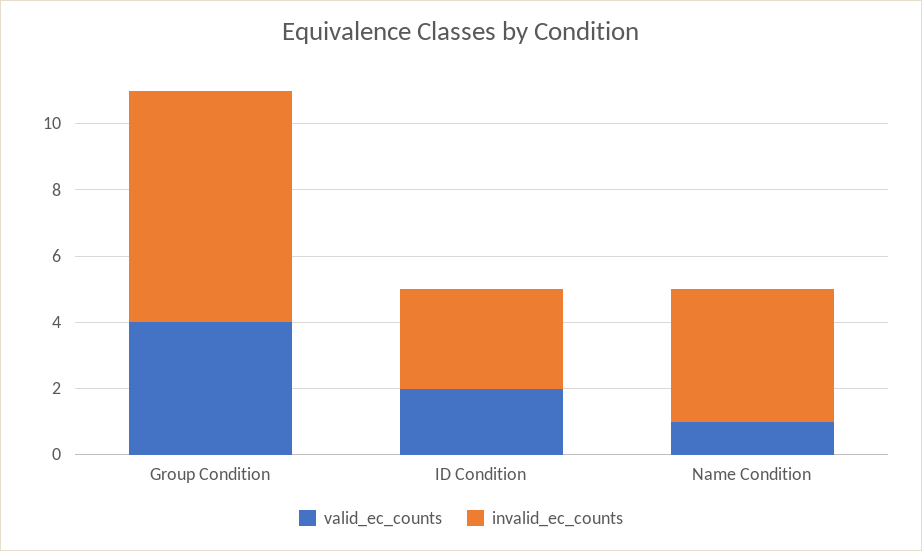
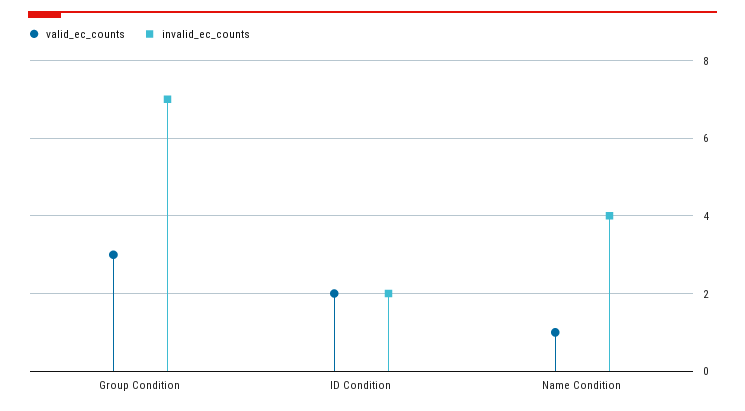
valid_ec_counts, Group Condition: 4 -> 3
invalid_ec_counts, ID Condition: 3 -> 2

